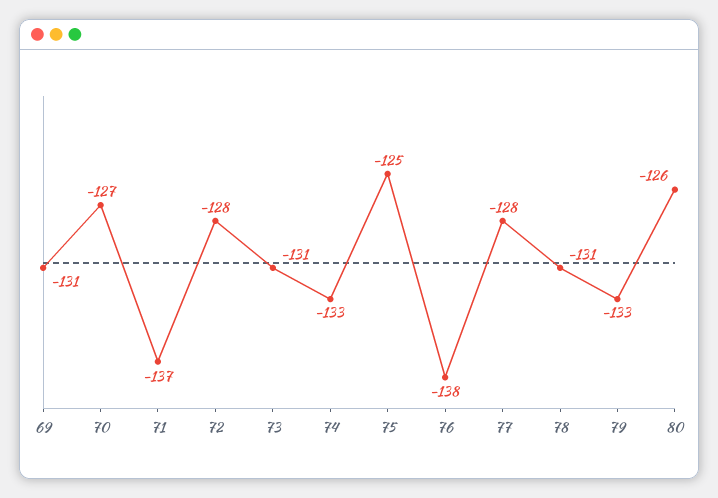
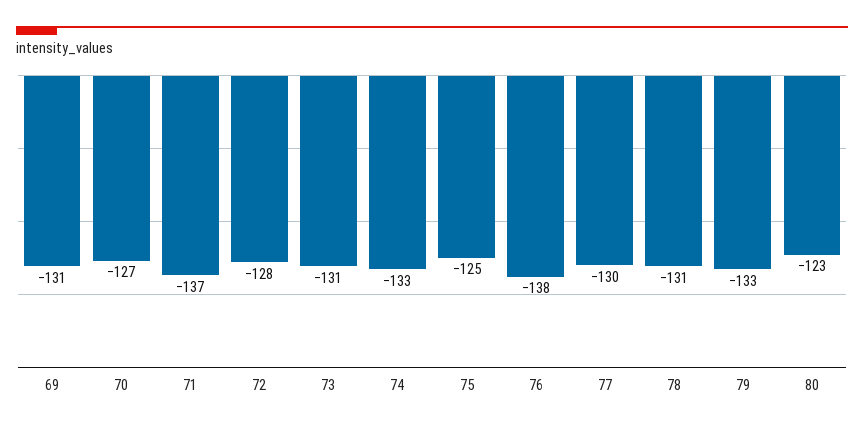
77: -128 -> -130
80: -126 -> -123

